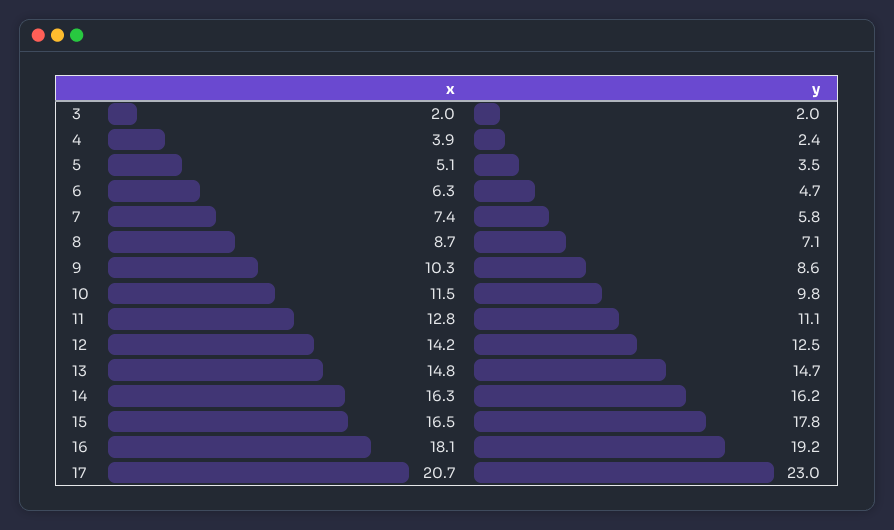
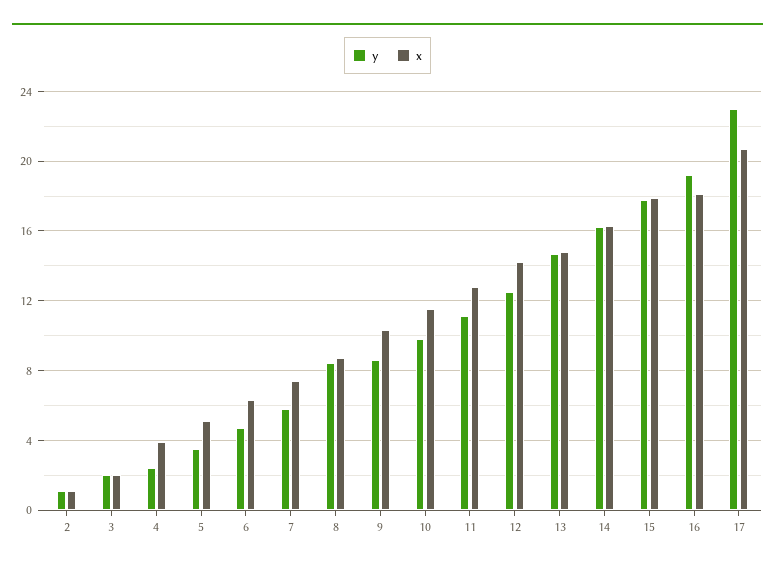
y, 8: 7.1 -> 8.5
x, 15: 16.5 -> 18
y, 2: none -> 1
x, 2: none -> 1

